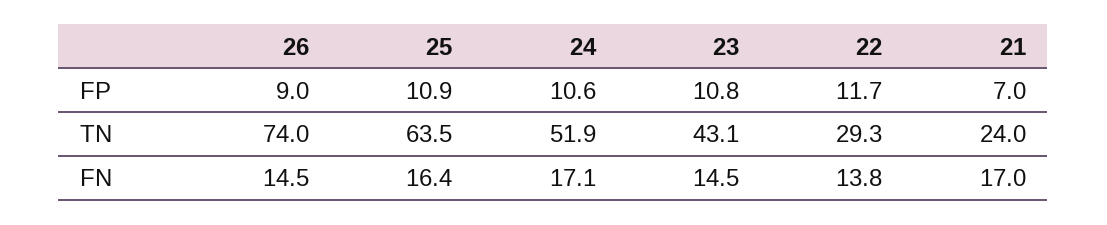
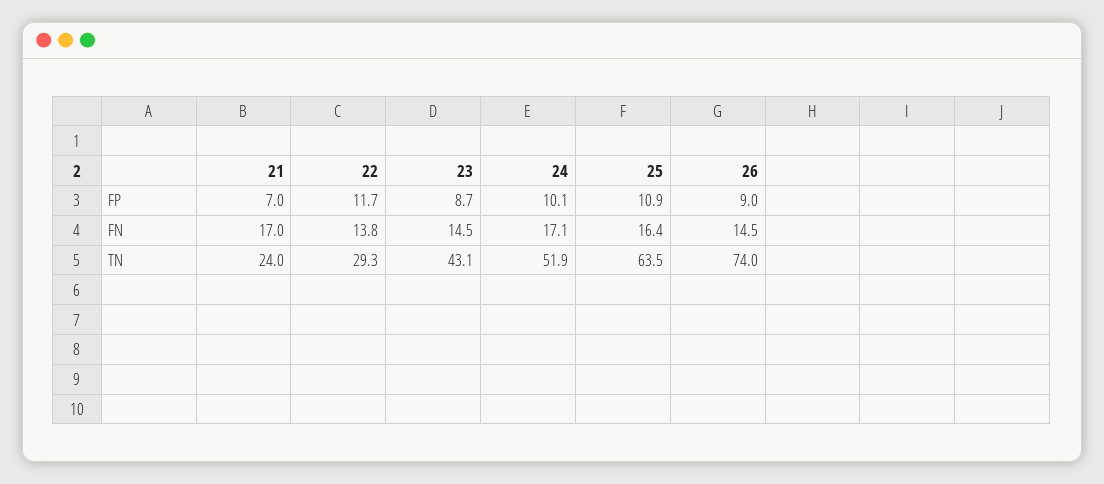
24, FP: 10.6 -> 10.1
23, FP: 10.8 -> 8.7

